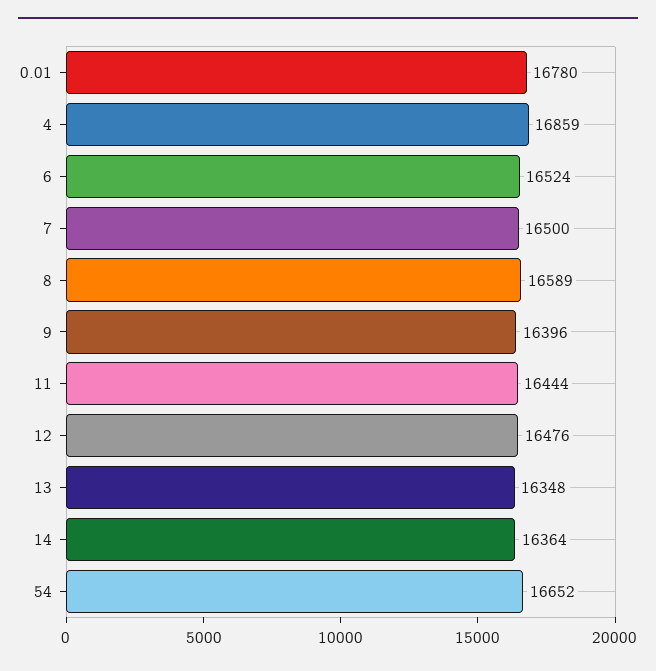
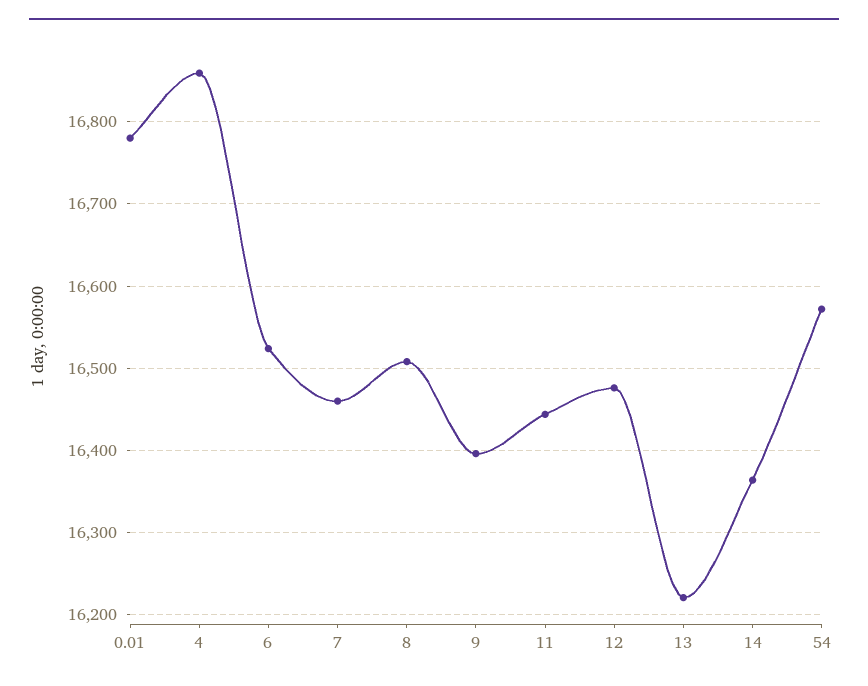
7: 16500 -> 16460
8: 16589 -> 16510
13: 16348 -> 16220
54: 16652 -> 16570

